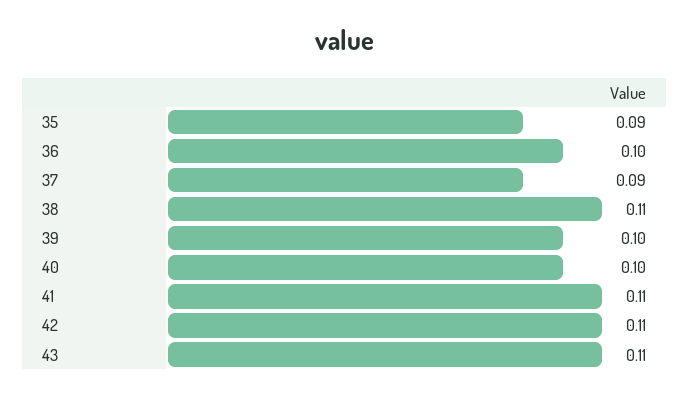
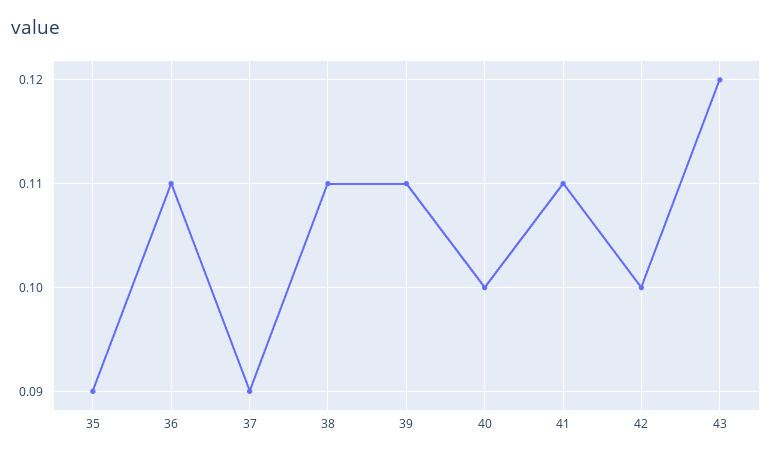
36: 0.1 -> 0.11
39: 0.1 -> 0.11
42: 0.11 -> 0.1
43: 0.11 -> 0.12

